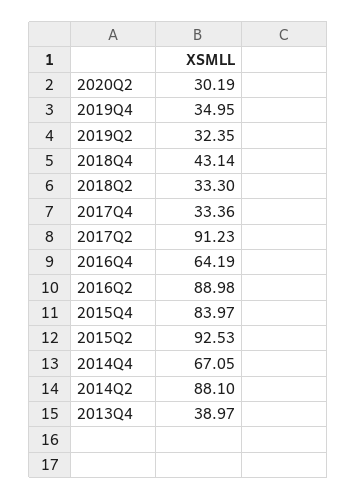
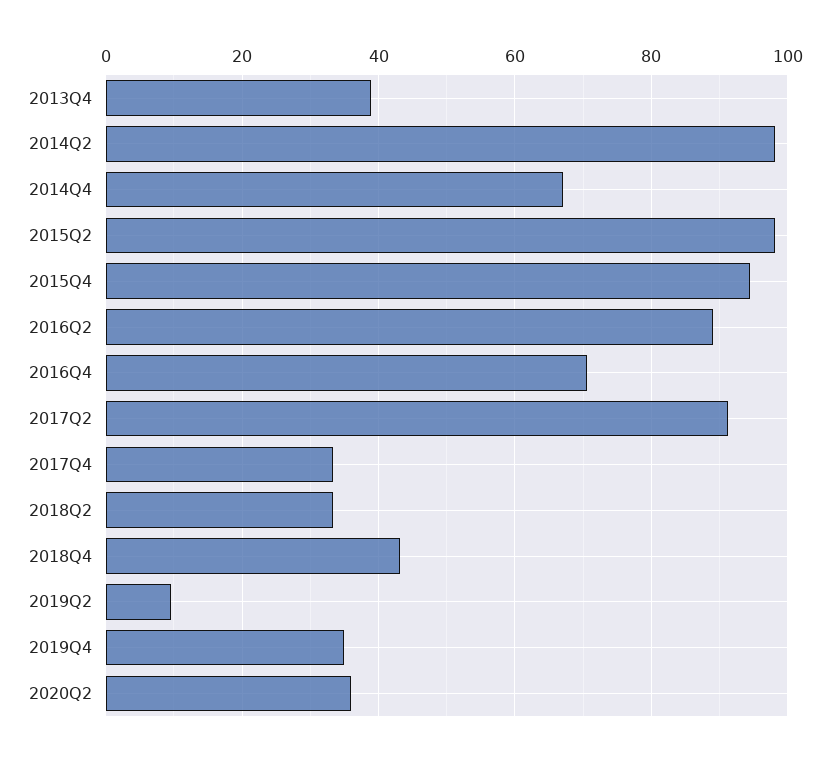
2020Q2: 30.19 -> 36
2019Q2: 32.35 -> 10
2016Q4: 64.19 -> 70
2015Q4: 83.97 -> 94
2015Q2: 92.53 -> 98
2014Q2: 88.1 -> 98

